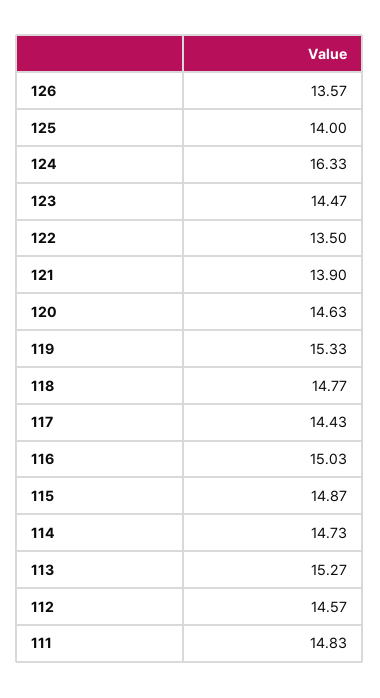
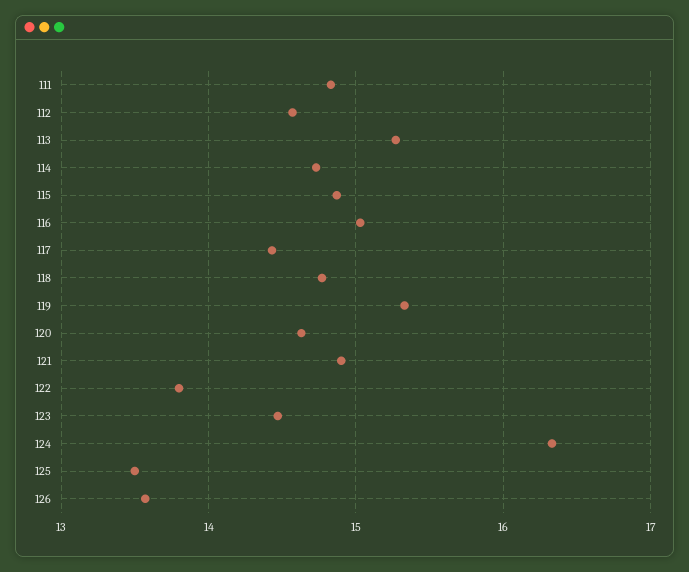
125: 14 -> 13.5
122: 13.5 -> 13.8
121: 13.9 -> 14.9

